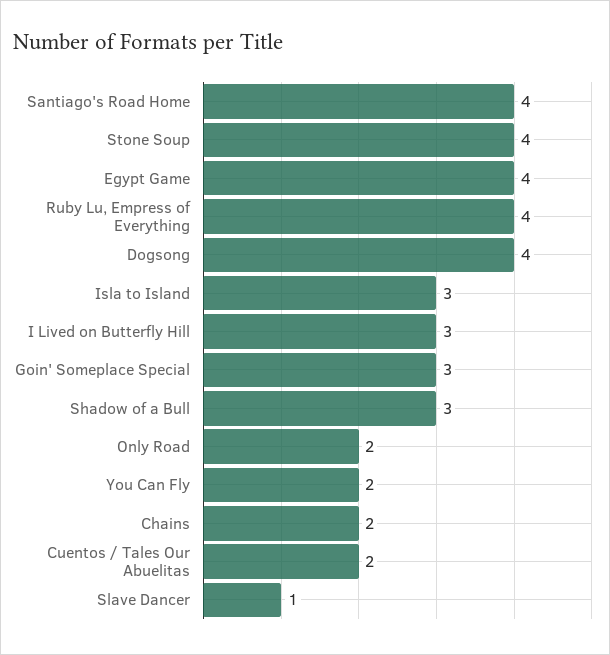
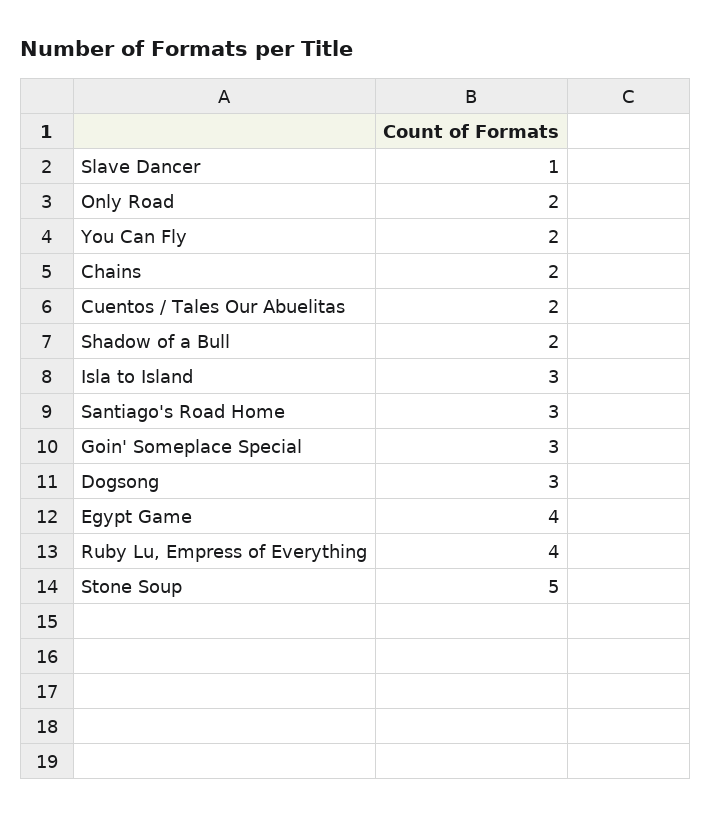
Santiago's Road Home: 4 -> 3
Stone Soup: 4 -> 5
Dogsong: 4 -> 3
I Lived on Butterfly Hill: 3 -> none
Shadow of a Bull: 3 -> 2

